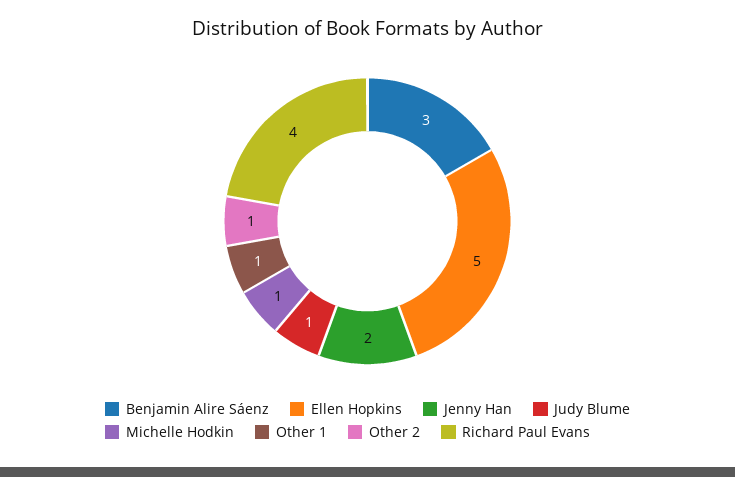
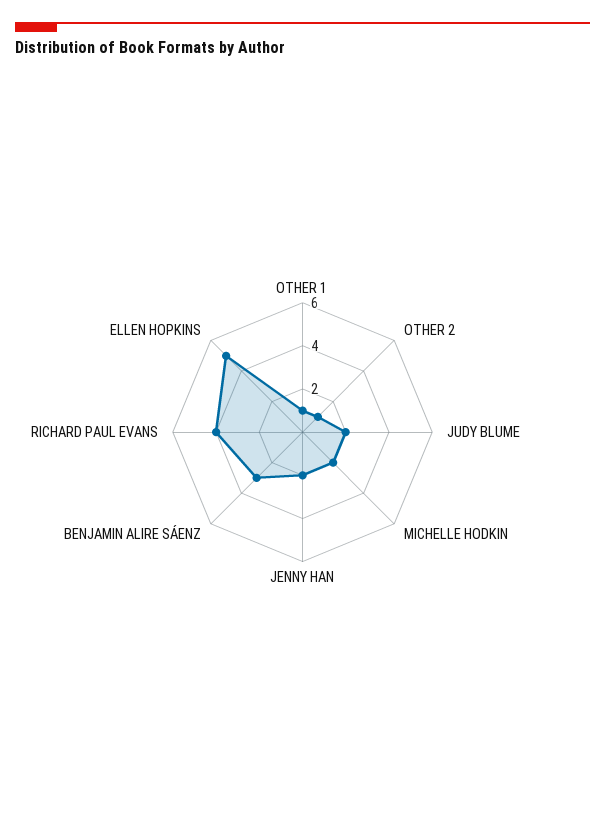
Judy Blume: 1 -> 2
Michelle Hodkin: 1 -> 2

